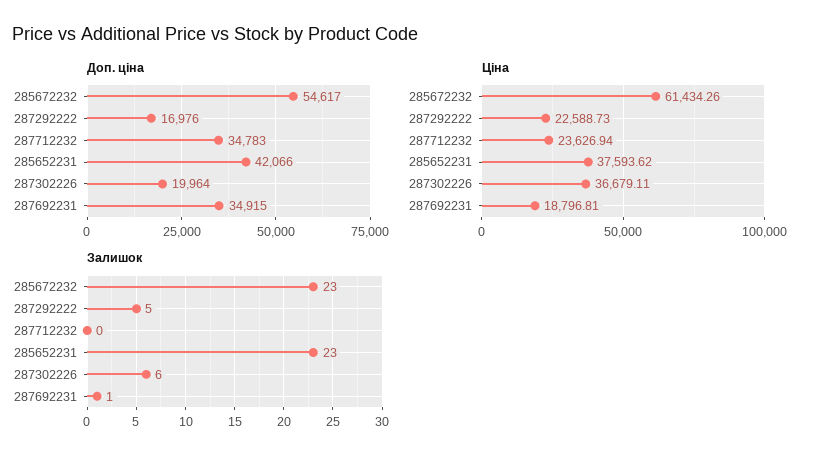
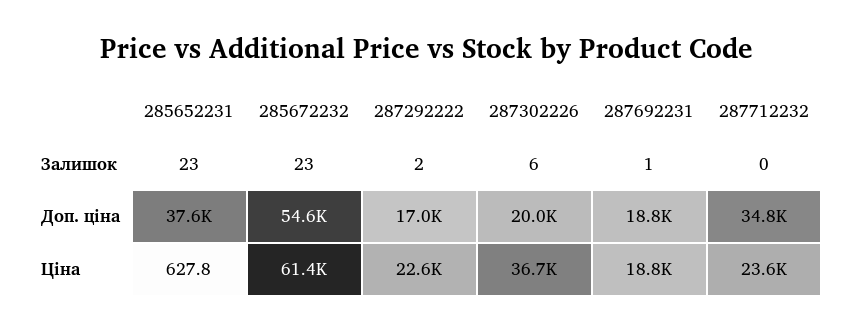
Доп. ціна, 285652231: 42066 -> 37600
Доп. ціна, 287692231: 34915 -> 18800
Ціна, 285652231: 37593.62 -> 627.8
Залишок, 287292222: 5 -> 2

